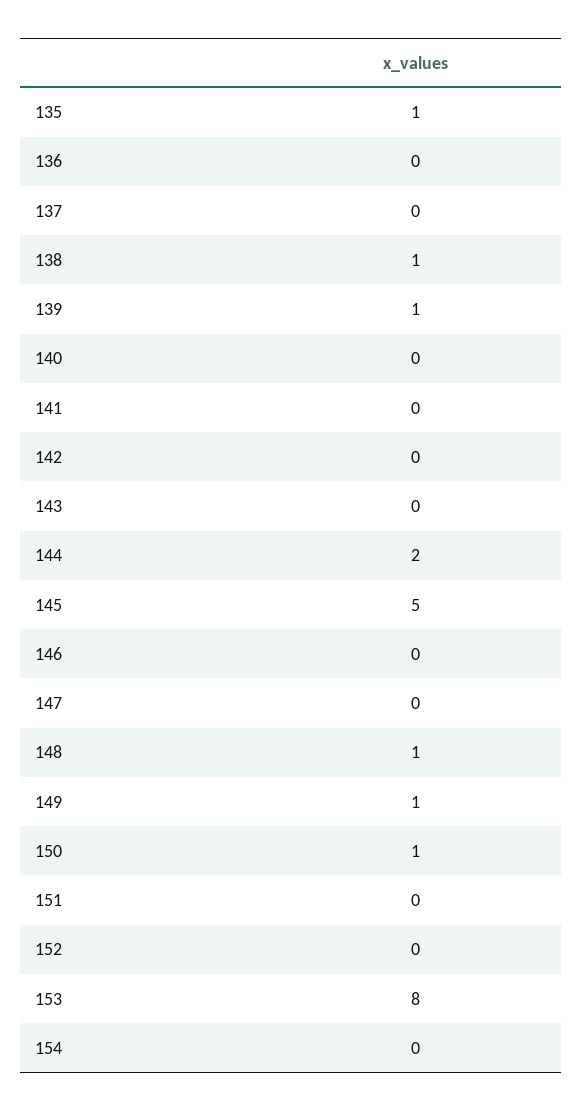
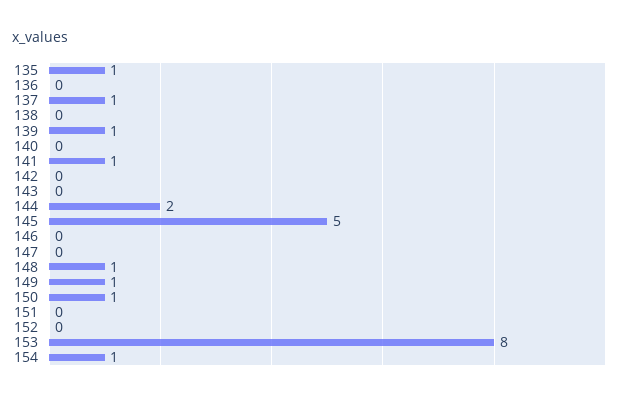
137: 0 -> 1
138: 1 -> 0
141: 0 -> 1
154: 0 -> 1

